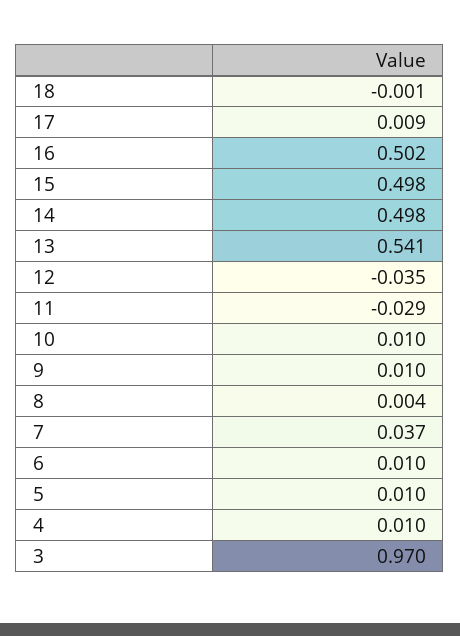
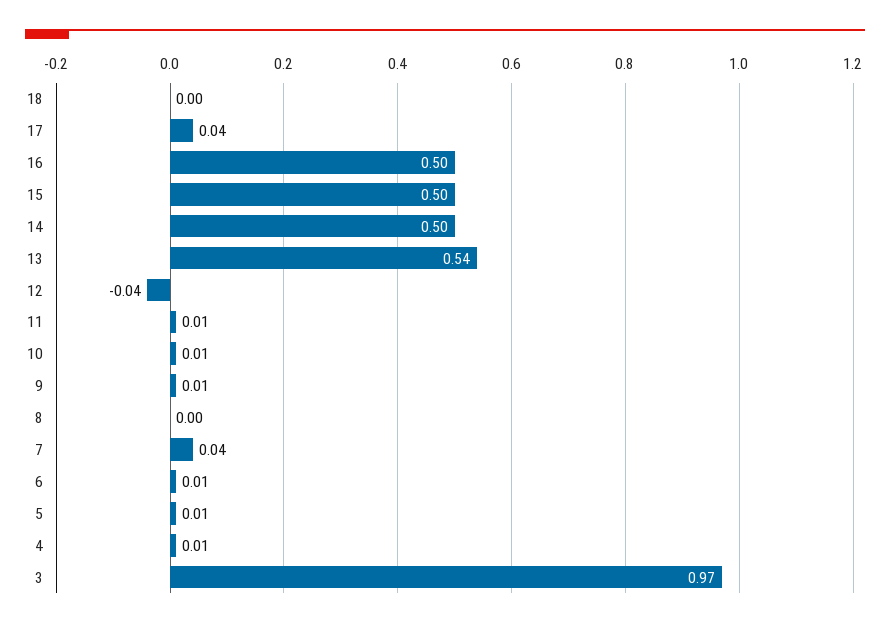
17: 0.009 -> 0.04
11: -0.029 -> 0.01

